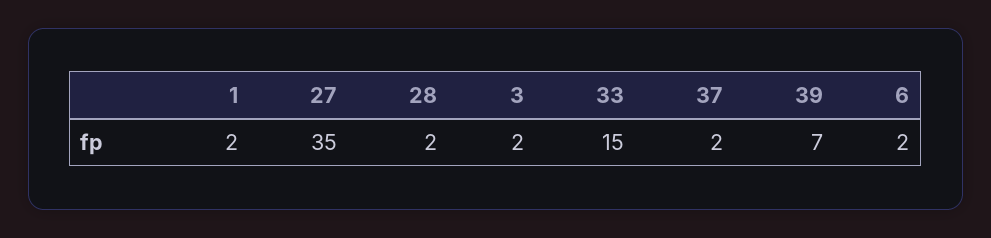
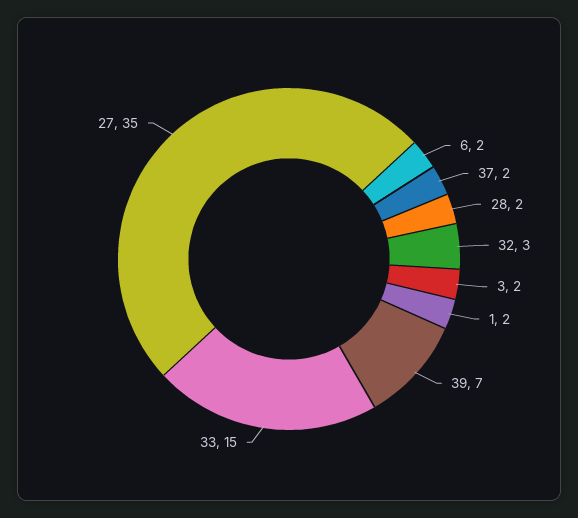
32: none -> 3

